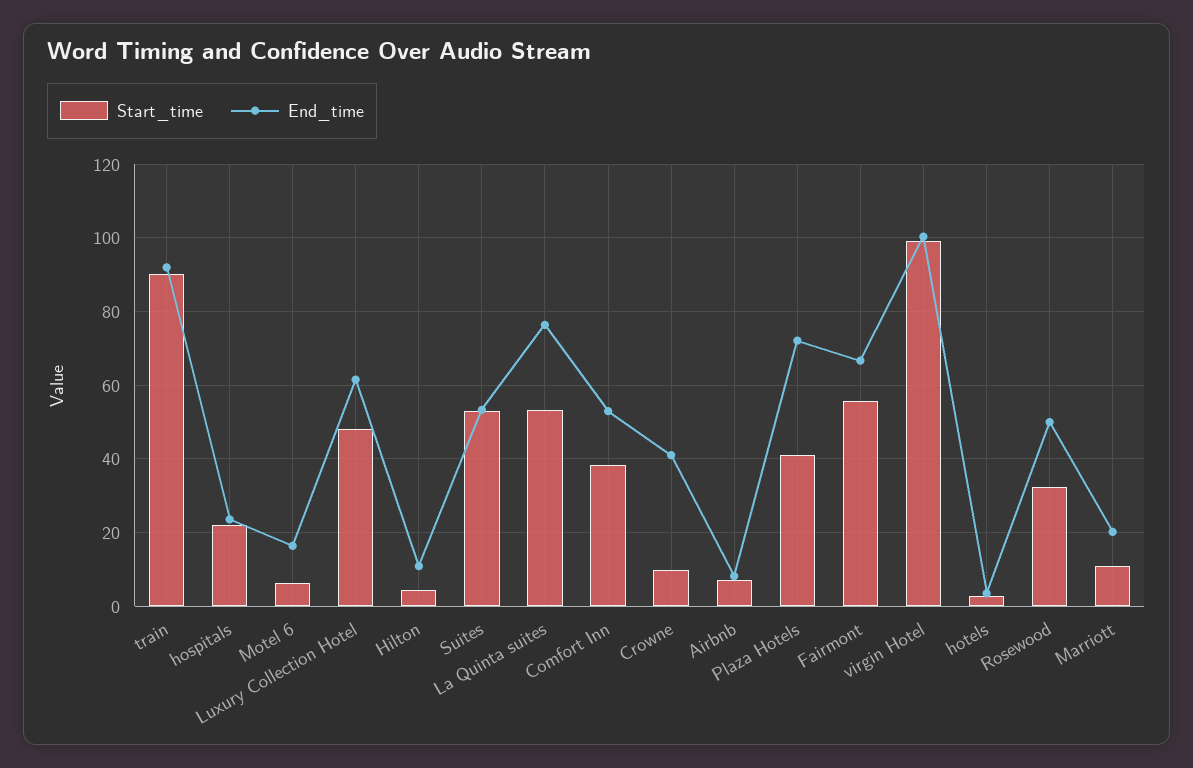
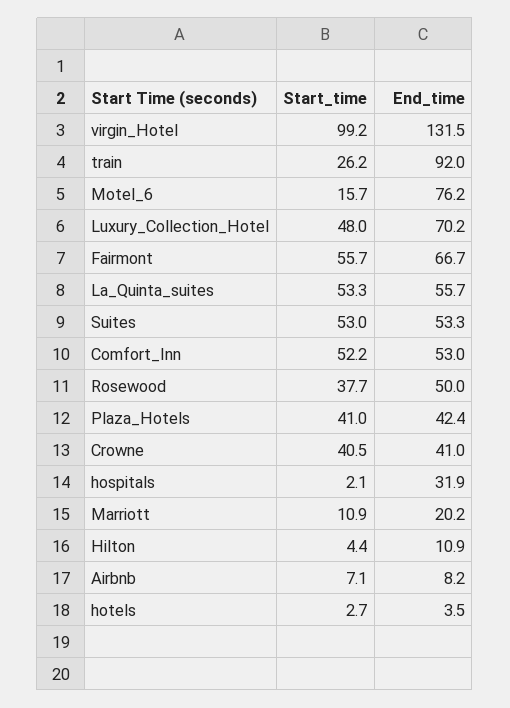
Start_time, train: 90 -> 26.2
Start_time, hospitals: 22 -> 2.1
End_time, hospitals: 24 -> 31.9
Start_time, Motel 6: 6 -> 15.7
End_time, Motel 6: 16 -> 76.2
End_time, Luxury Collection Hotel: 62 -> 70.2
End_time, La Quinta suites: 76 -> 55.7
Start_time, Comfort Inn: 38 -> 52.2
Start_time, Crowne: 10 -> 40.5
End_time, Plaza Hotels: 72 -> 42.4
End_time, virgin Hotel: 100 -> 131.5
Start_time, Rosewood: 32 -> 37.7

